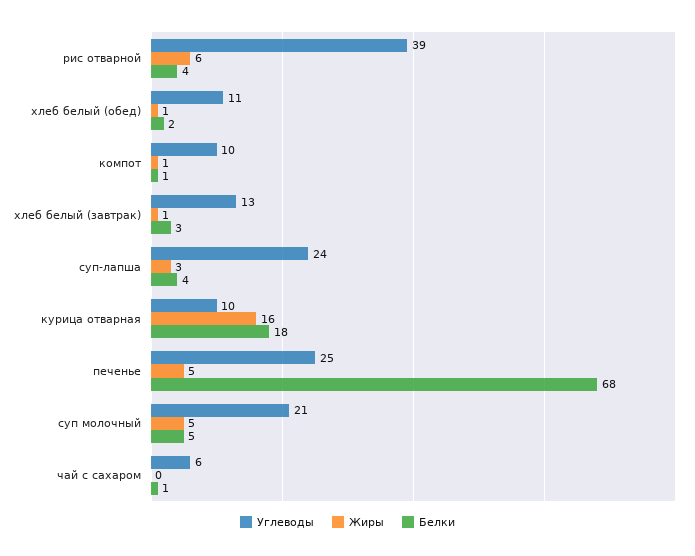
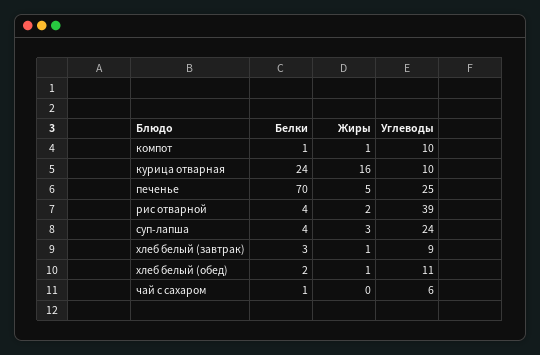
Жиры, рис отварной: 6 -> 2
Углеводы, хлеб белый (завтрак): 13 -> 9
Белки, курица отварная: 18 -> 24
Белки, печенье: 68 -> 70
Углеводы, суп молочный: 21 -> none
Жиры, суп молочный: 5 -> none
Белки, суп молочный: 5 -> none

